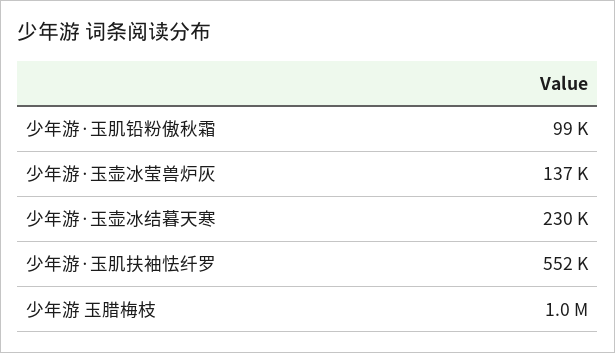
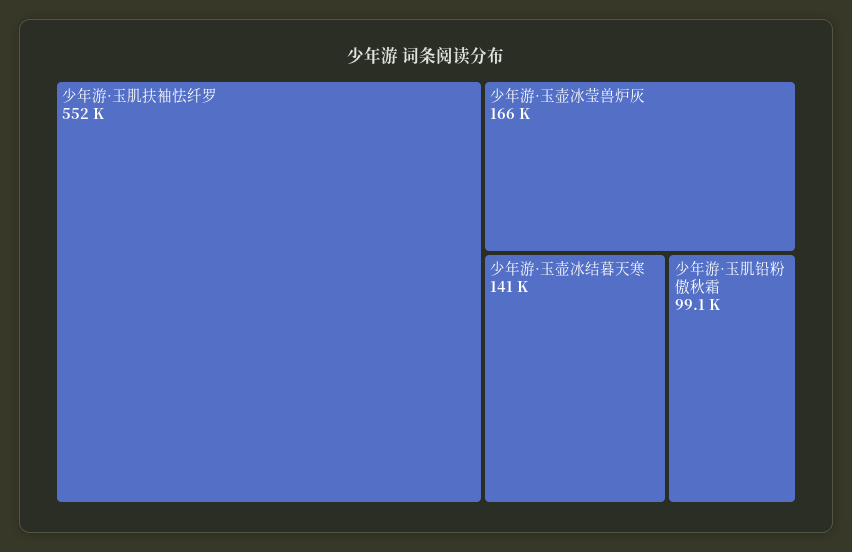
少年游·玉壶冰莹兽炉灰: 137000 -> 166000
少年游·玉壶冰结暮天寒: 230000 -> 141000
少年游 玉腊梅枝: 1000000 -> none

